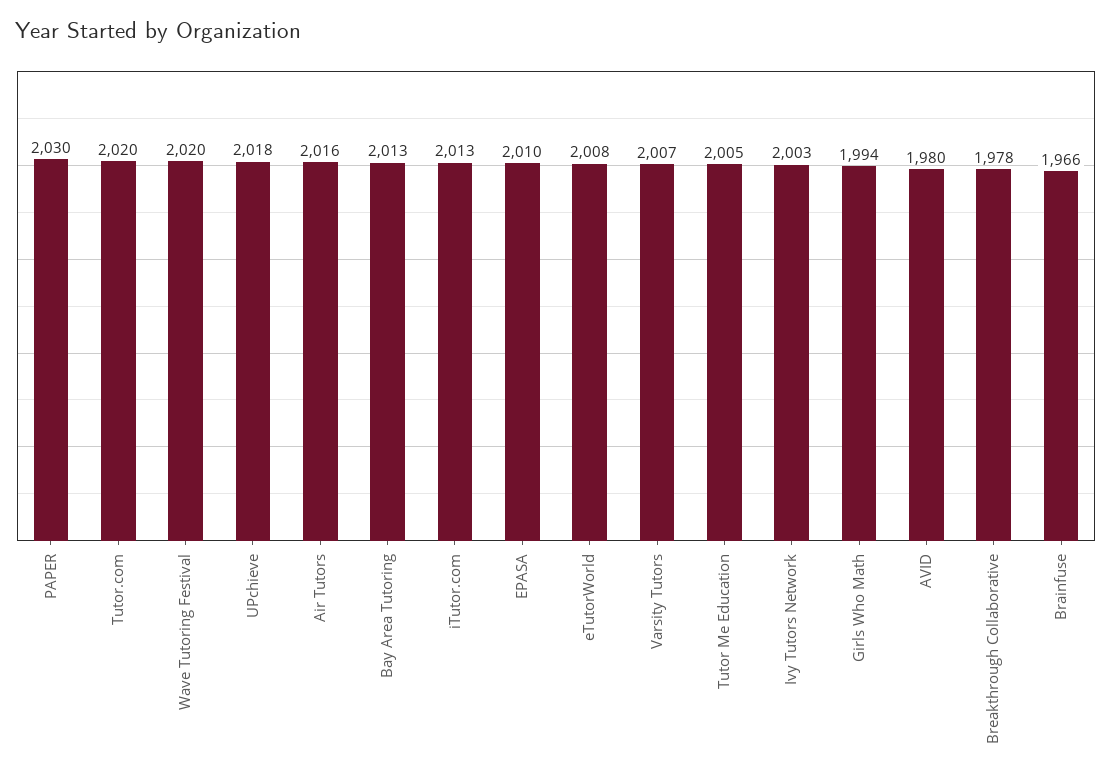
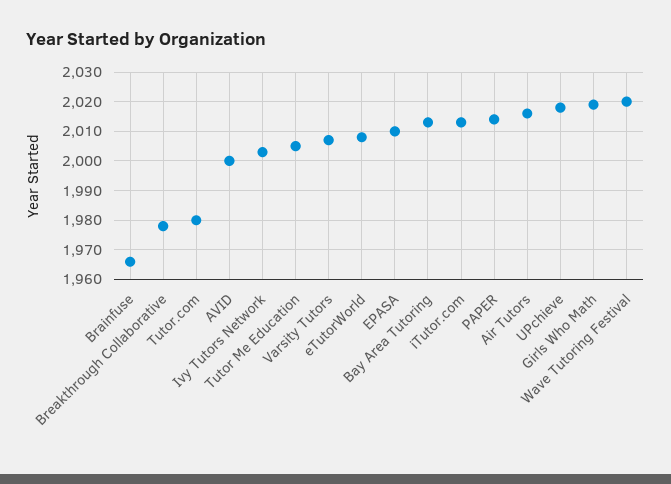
PAPER: 2030 -> 2015
Tutor.com: 2020 -> 1980
Girls Who Math: 1994 -> 2020
AVID: 1980 -> 2000

